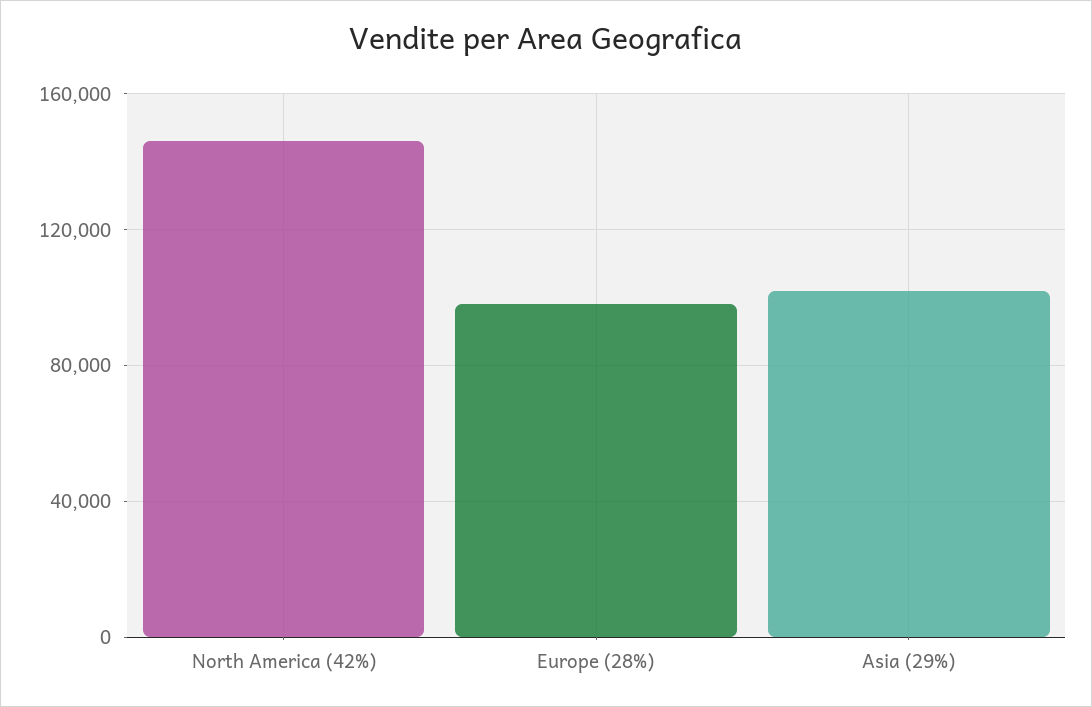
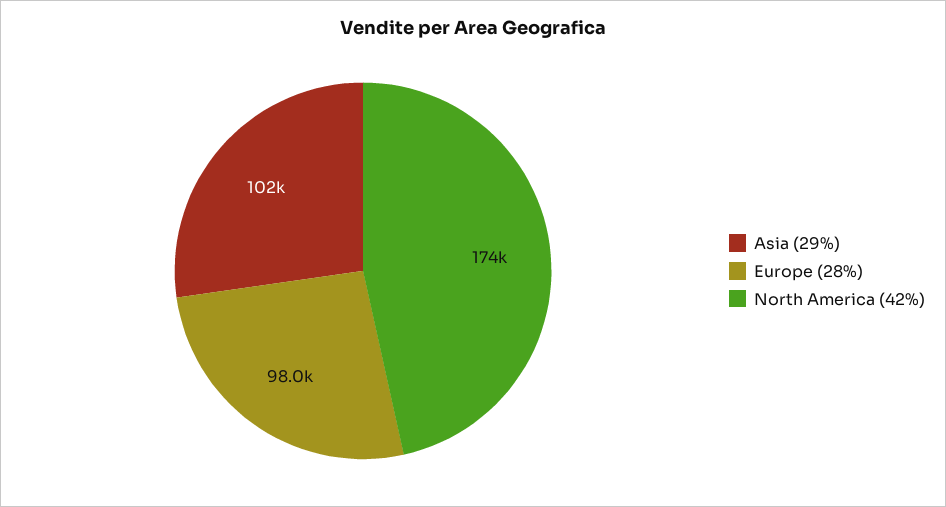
North America (42%): 145000 -> 174000

